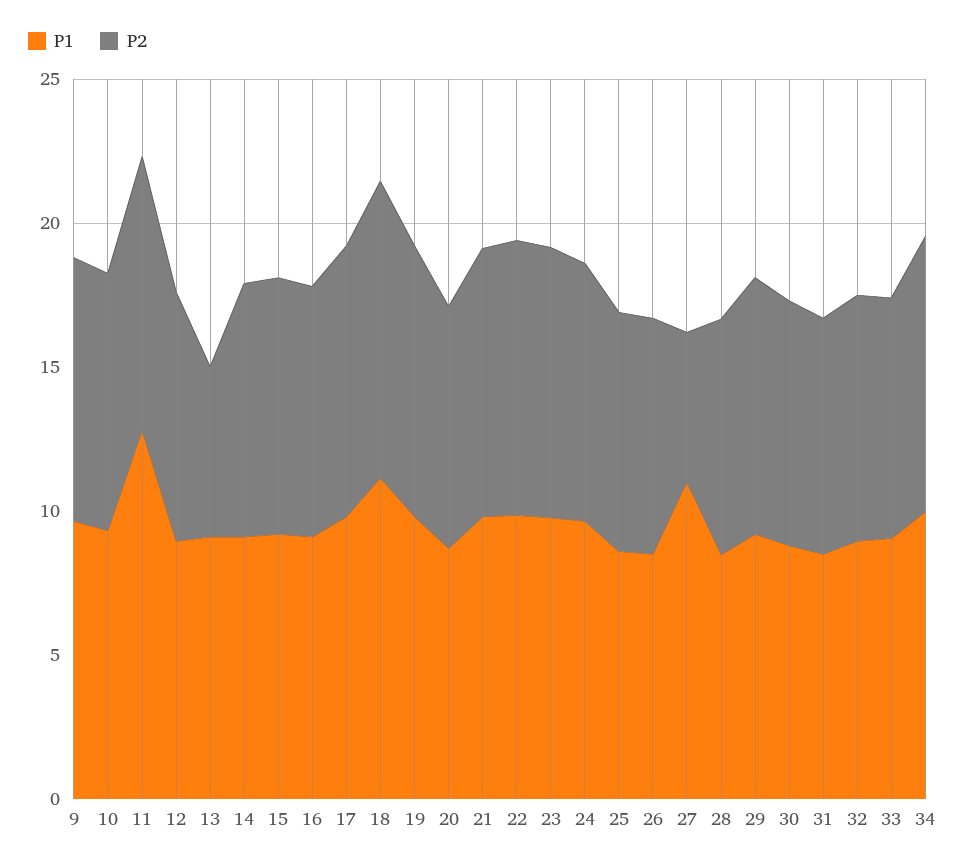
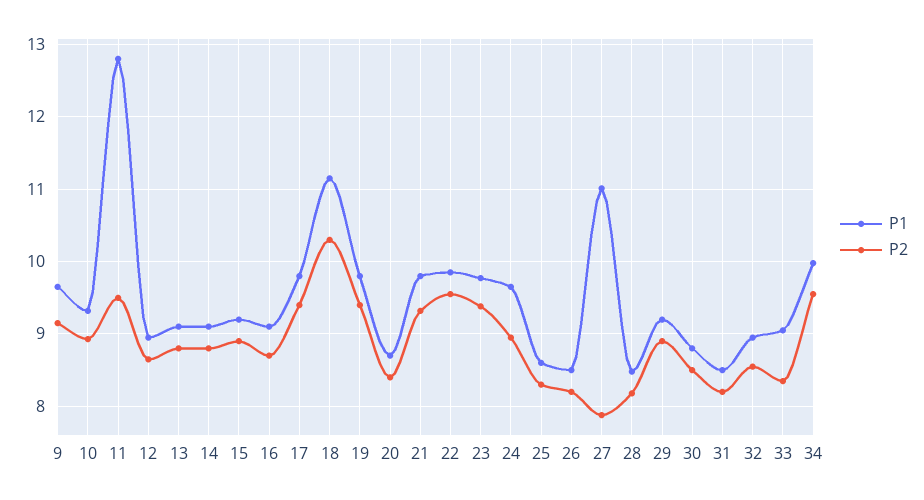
P2, 13: 6 -> 8.8
P2, 27: 5 -> 7.9

